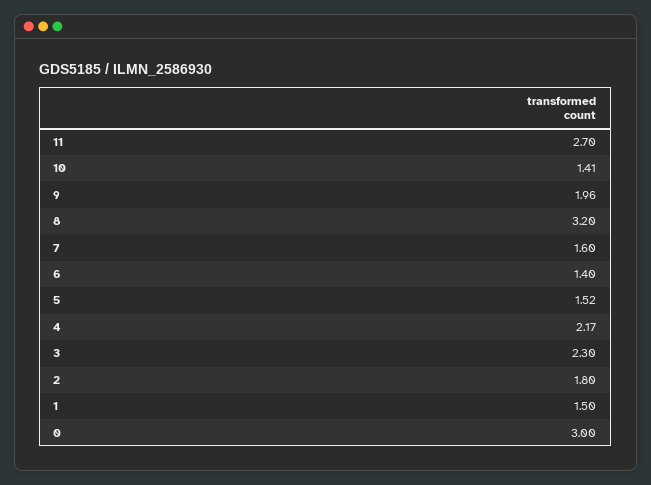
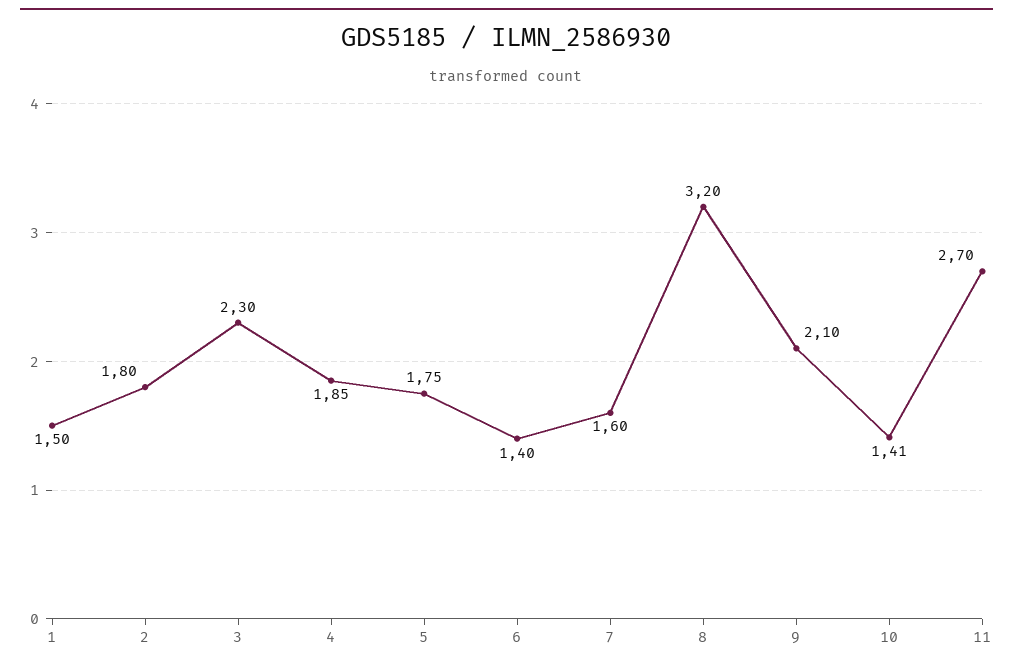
9: 1.96 -> 2.1
5: 1.52 -> 1.75
4: 2.17 -> 1.85
0: 3 -> none

